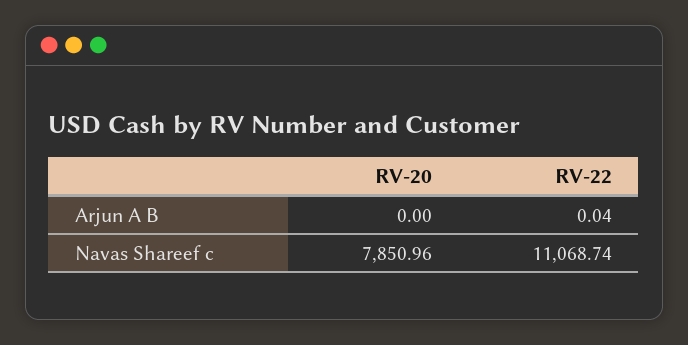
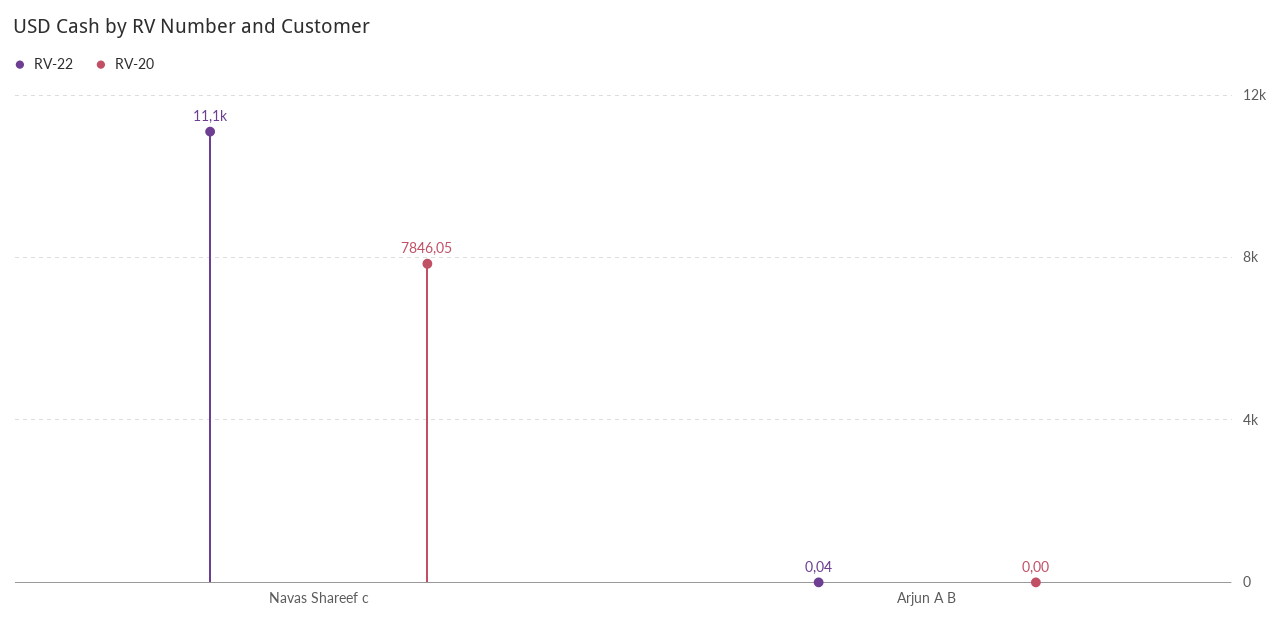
RV-20, Navas Shareef c: 7850.96 -> 7846.05

